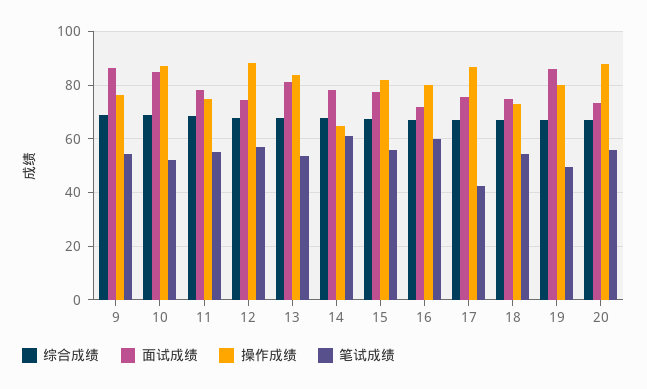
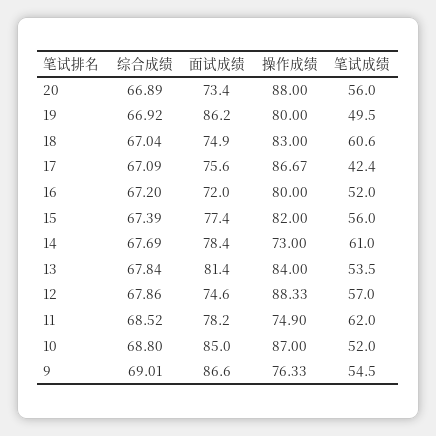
笔试成绩, 11: 55 -> 62
操作成绩, 14: 65 -> 73
笔试成绩, 16: 60 -> 52
操作成绩, 18: 72.5 -> 83
笔试成绩, 18: 55 -> 60.6

